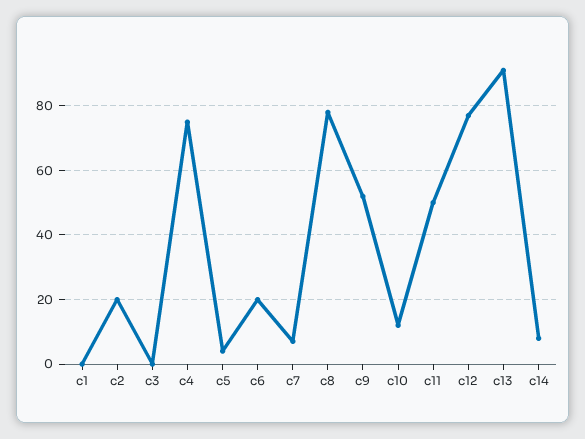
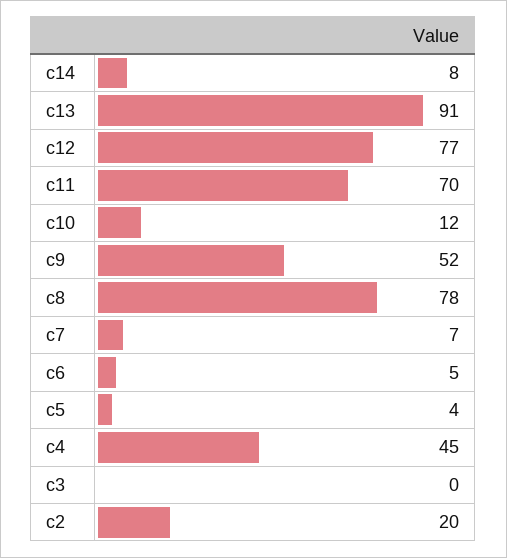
c1: 0 -> none
c4: 75 -> 45
c6: 20 -> 5
c11: 50 -> 70

